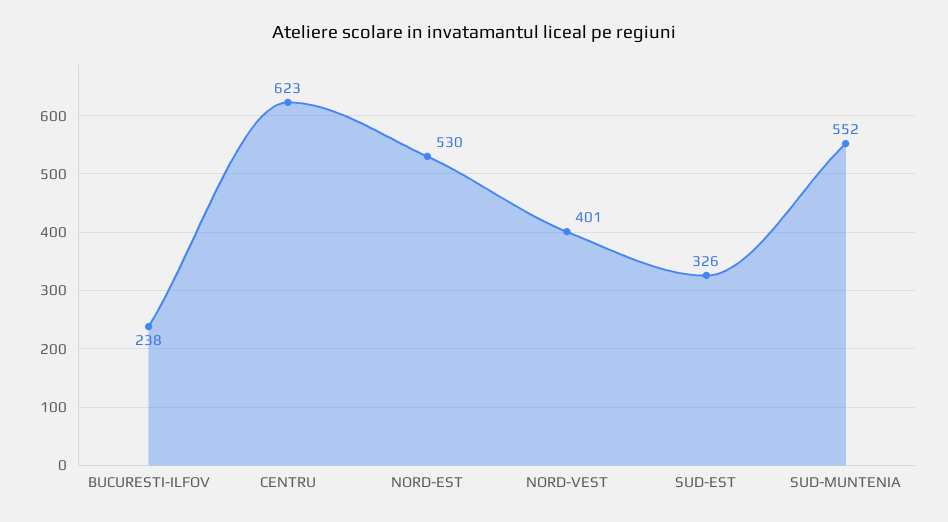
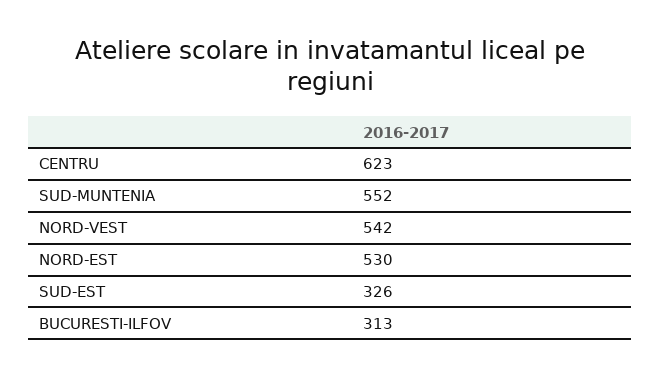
BUCURESTI-ILFOV: 238 -> 313
NORD-VEST: 401 -> 542

